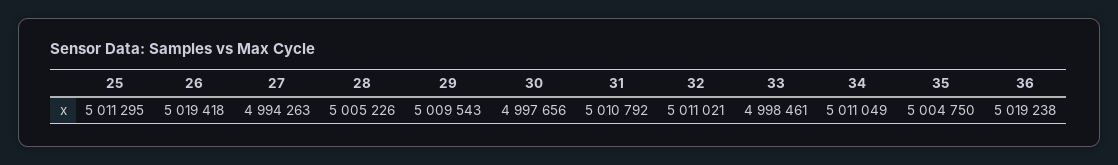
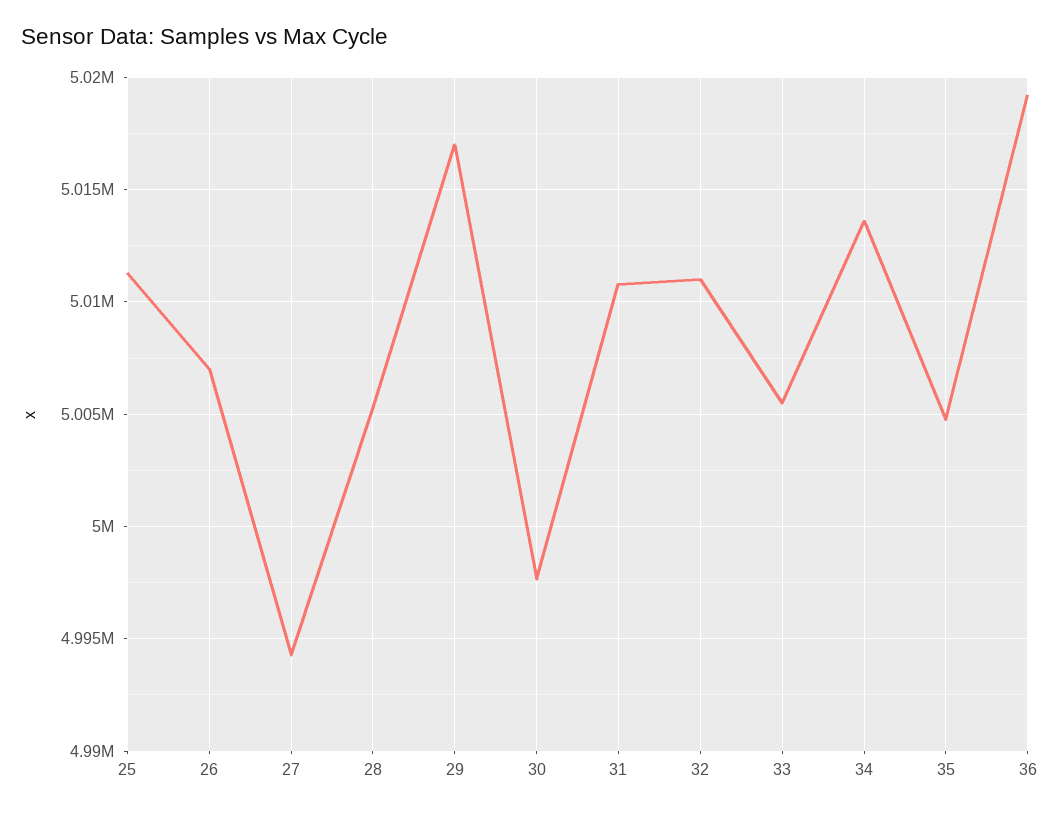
26: 5019418 -> 5007000
29: 5009543 -> 5017000
33: 4998461 -> 5005500
34: 5011049 -> 5013500

